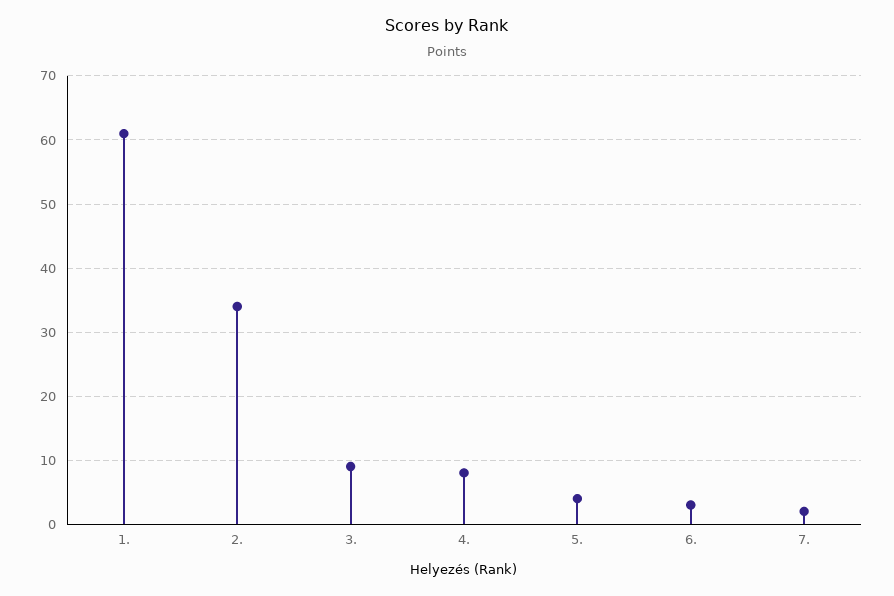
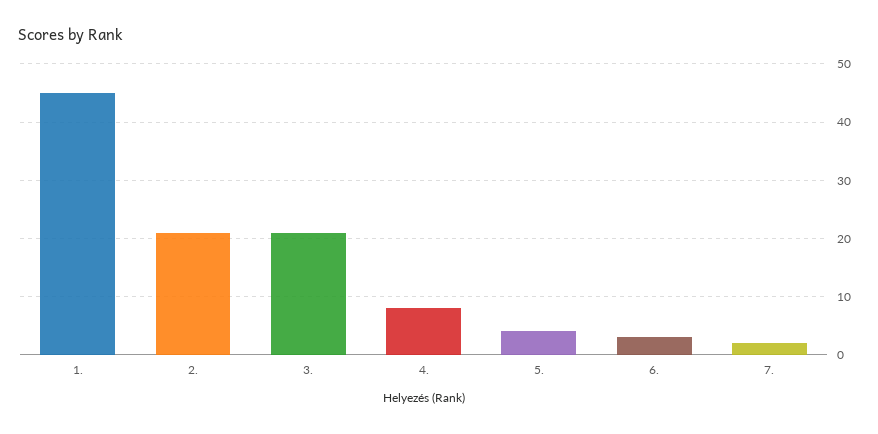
1.: 61 -> 45
2.: 34 -> 20
3.: 9 -> 20

